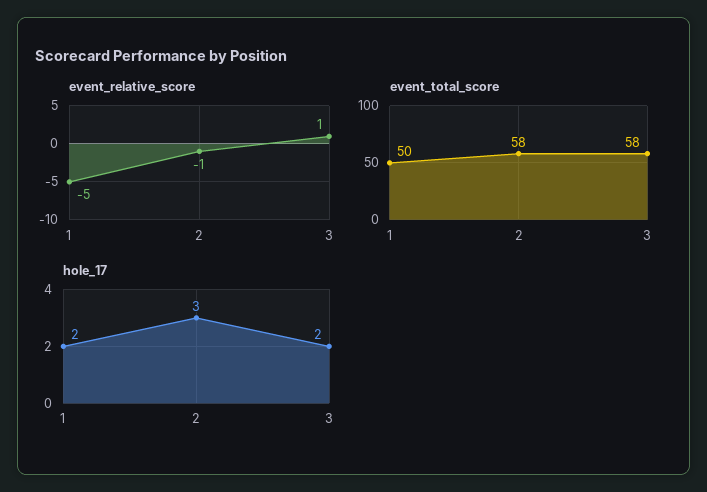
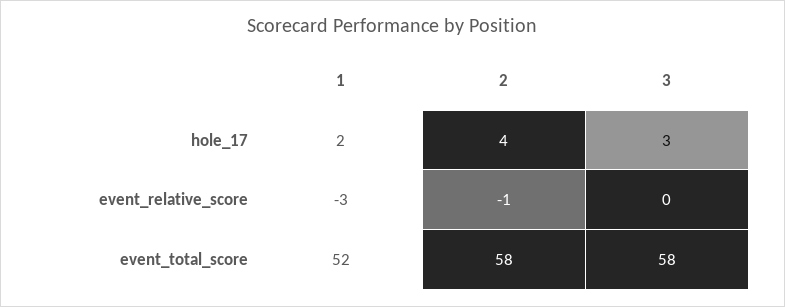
event_relative_score, 1: -5 -> -3
event_relative_score, 3: 1 -> 0
event_total_score, 1: 50 -> 52
hole_17, 2: 3 -> 4
hole_17, 3: 2 -> 3

